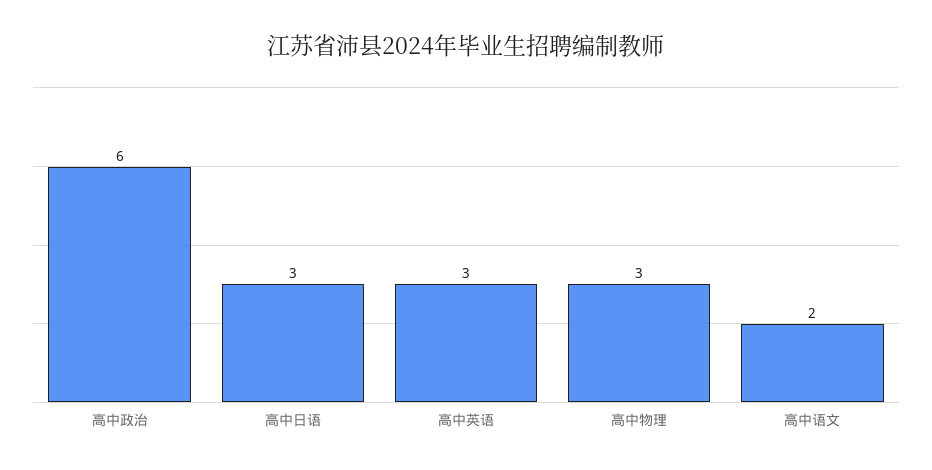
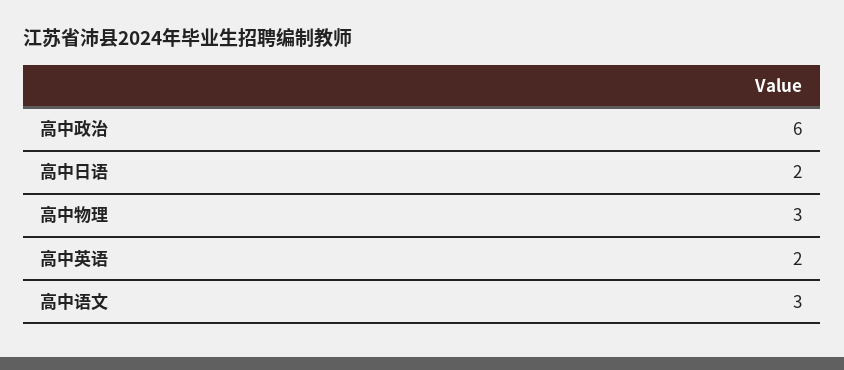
高中日语: 3 -> 2
高中英语: 3 -> 2
高中语文: 2 -> 3

